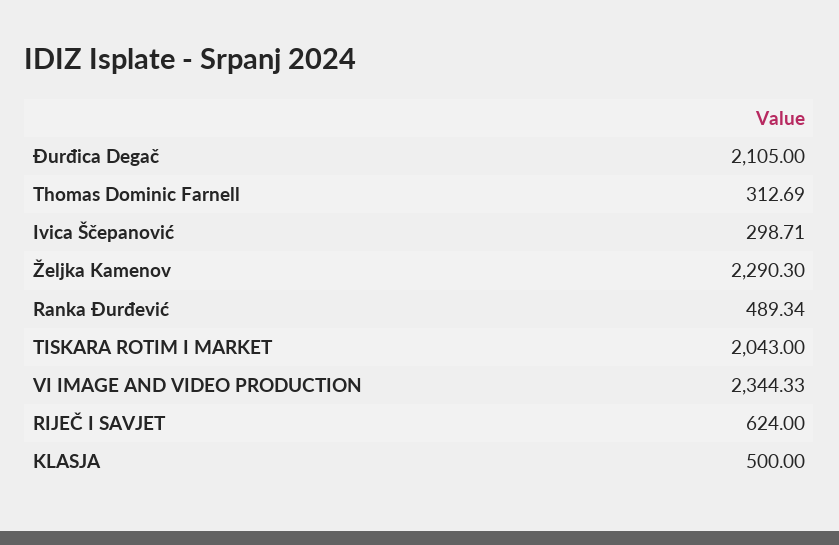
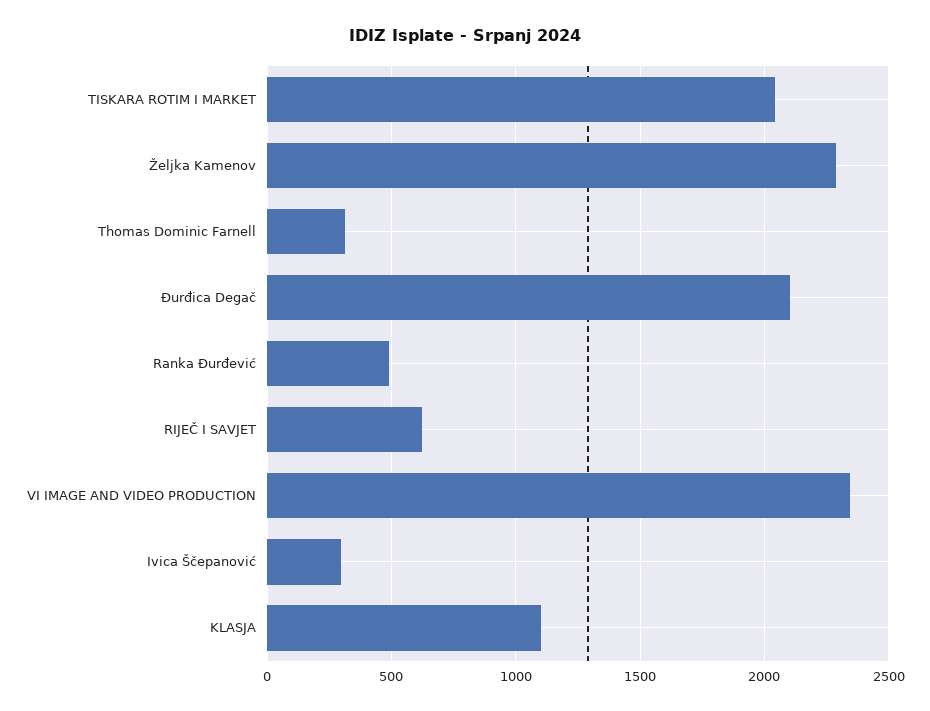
KLASJA: 500 -> 1100

